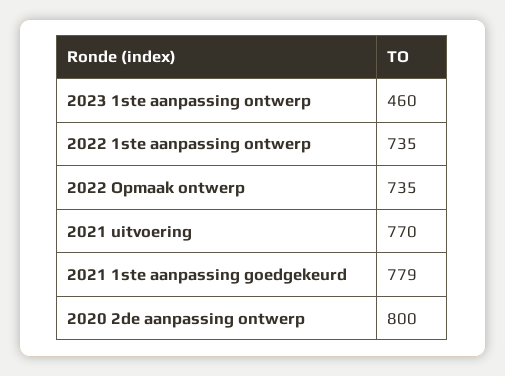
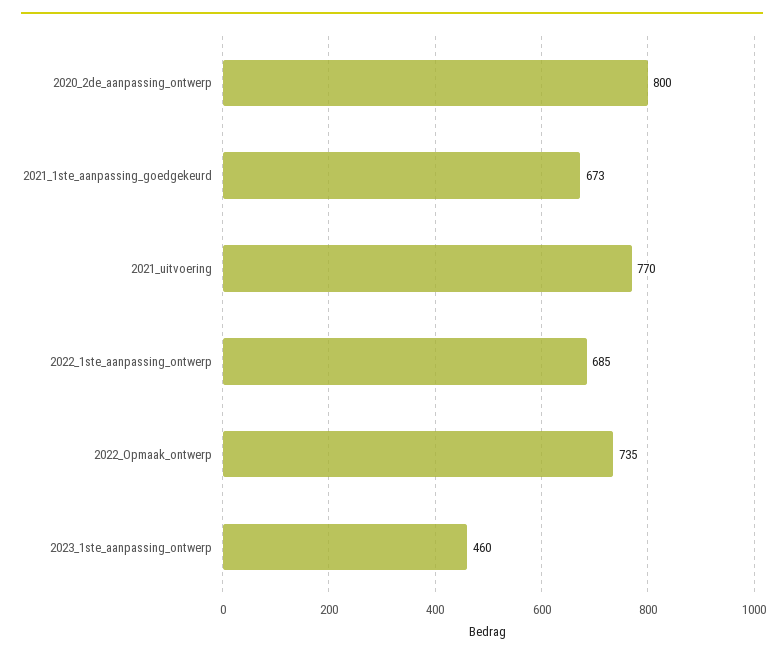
2022 1ste aanpassing ontwerp: 735 -> 685
2021 1ste aanpassing goedgekeurd: 779 -> 673

